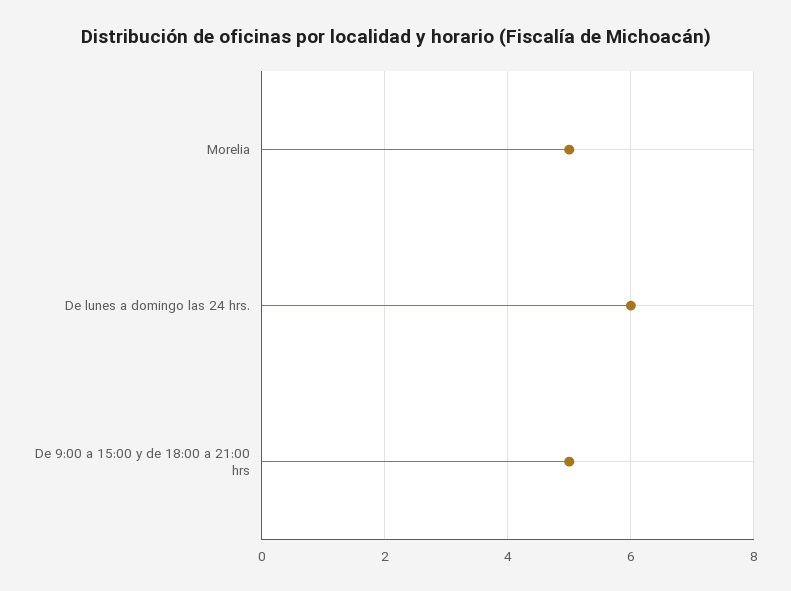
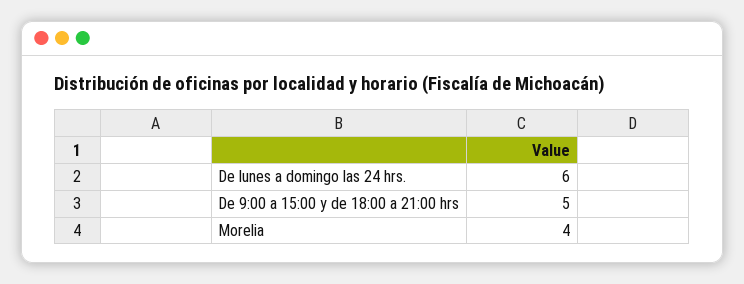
Morelia: 5 -> 4

